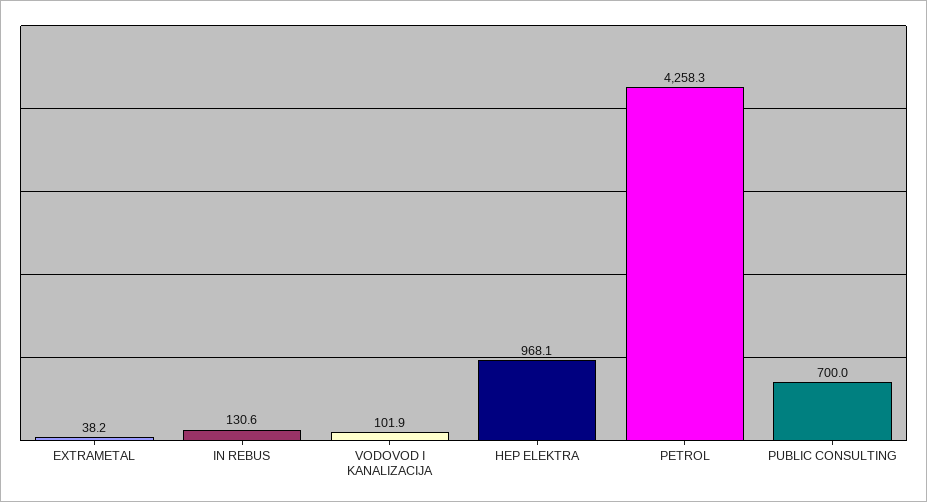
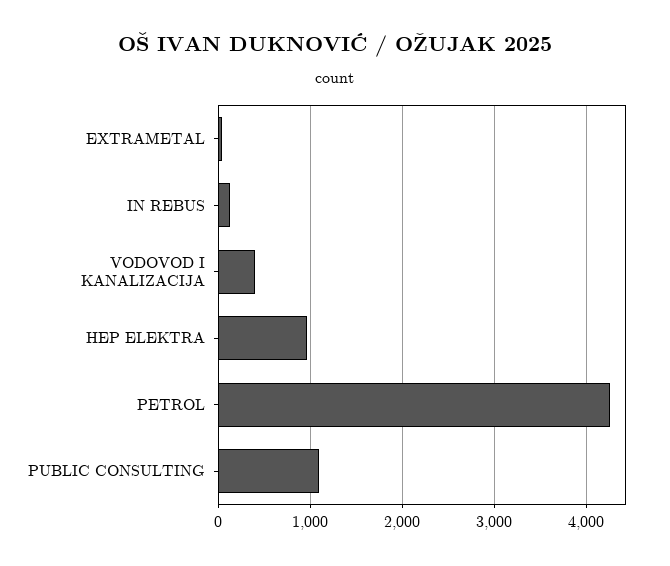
VODOVOD I KANALIZACIJA: 101.9 -> 400
PUBLIC CONSULTING: 700 -> 1100

